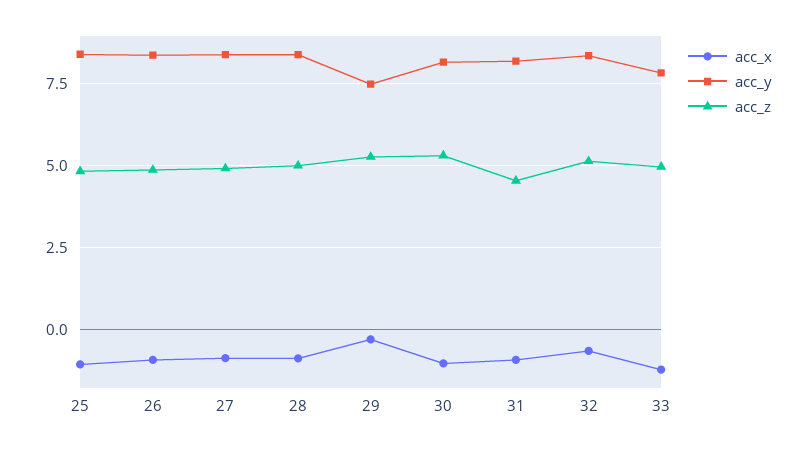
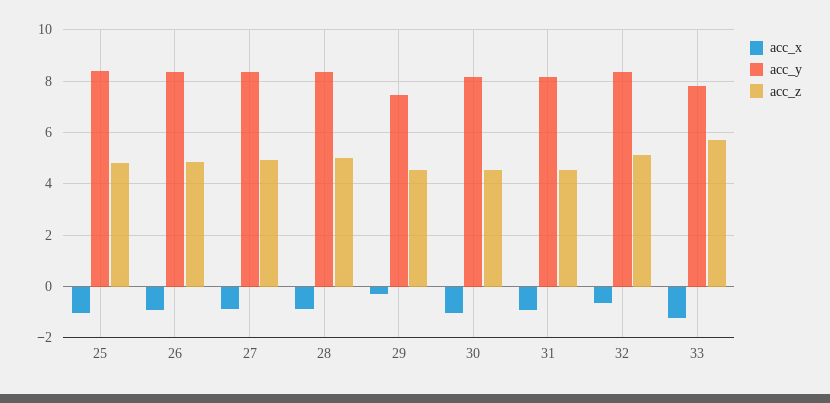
acc_z, 29: 5.25 -> 4.5
acc_z, 30: 5.25 -> 4.5
acc_z, 33: 5 -> 5.75

